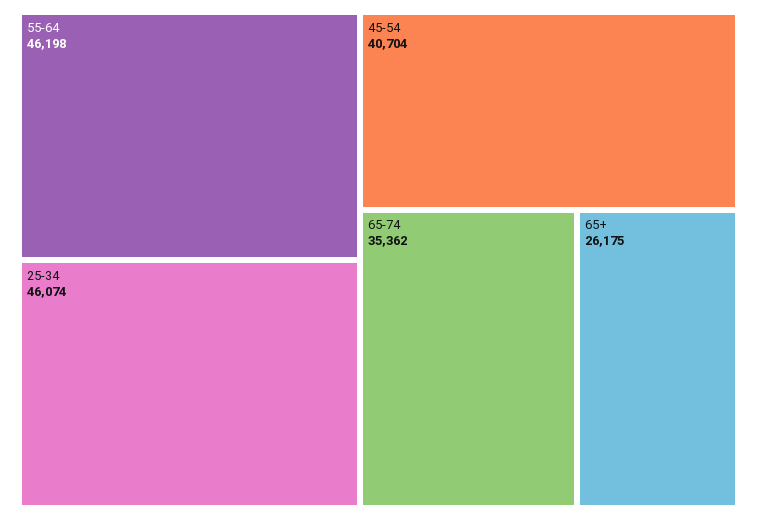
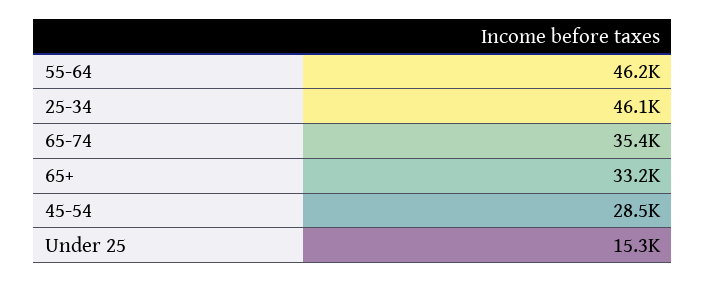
45-54: 40704 -> 28500
65+: 26175 -> 33200
Under 25: none -> 15300

